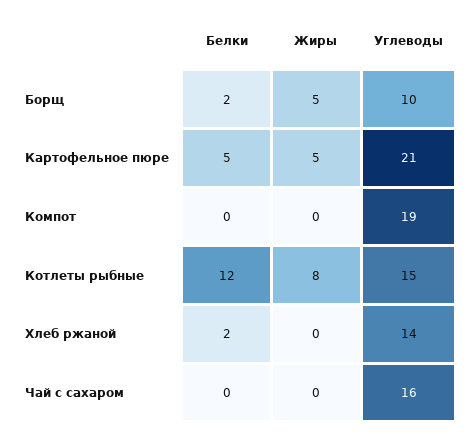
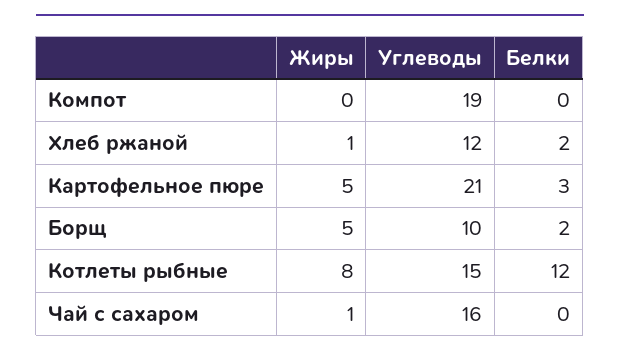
Белки, Картофельное пюре: 5 -> 3
Жиры, Хлеб ржаной: 0 -> 1
Углеводы, Хлеб ржаной: 14 -> 12
Жиры, Чай с сахаром: 0 -> 1

